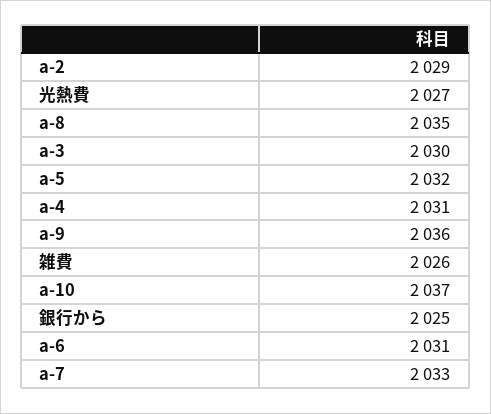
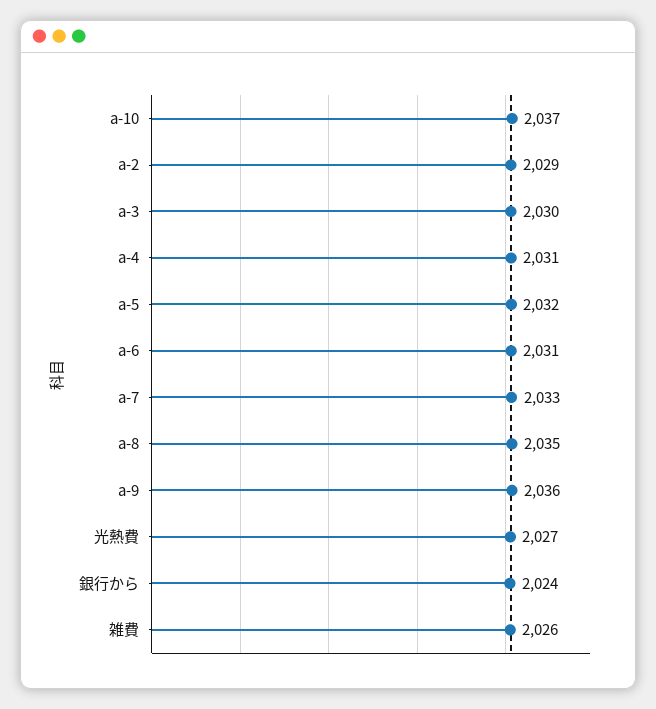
銀行から: 2025 -> 2024

